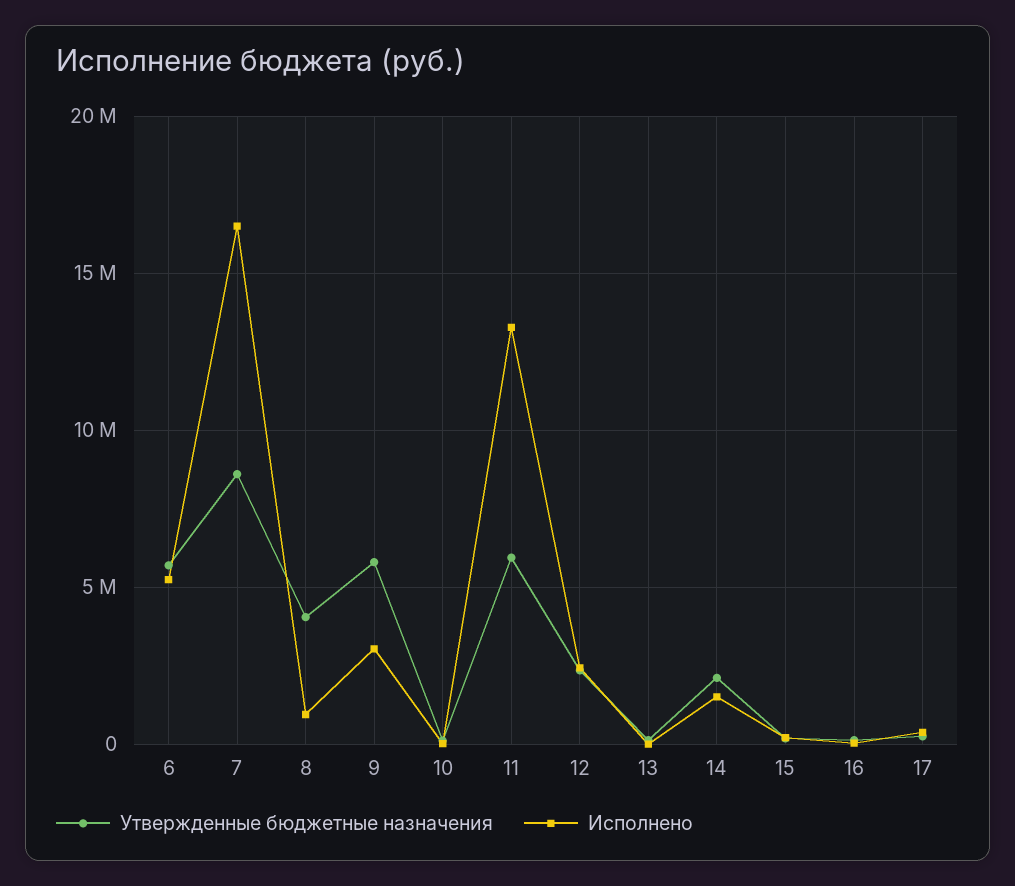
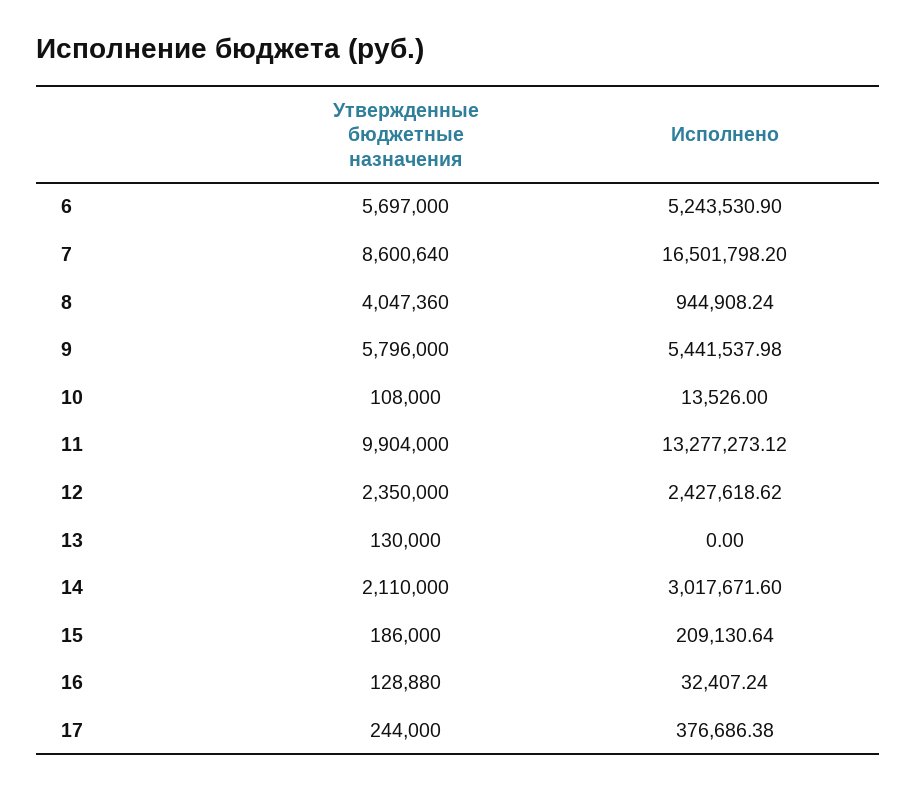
Исполнено, 9: 3000000 -> 5441537.98
Утвержденные бюджетные назначения, 11: 6000000 -> 9904000
Исполнено, 14: 1500000 -> 3017671.6

